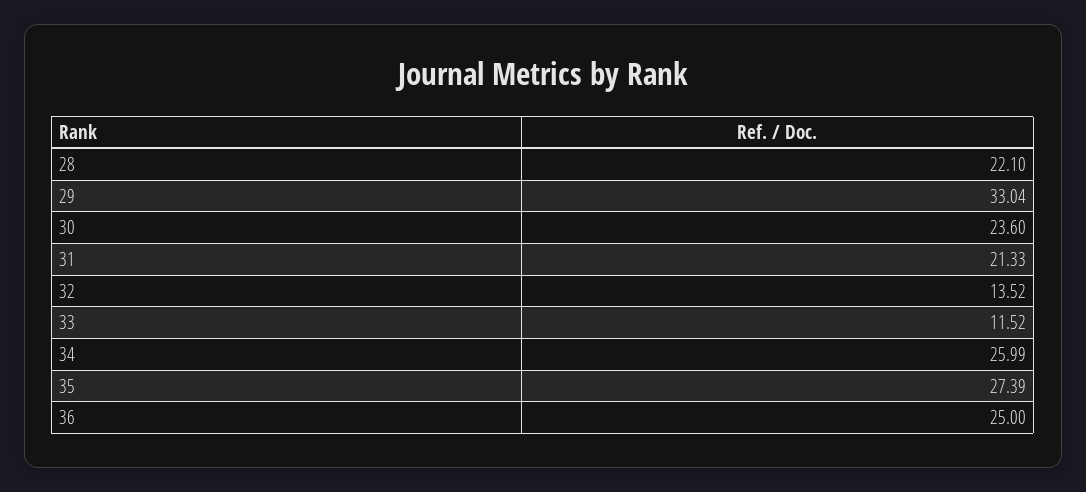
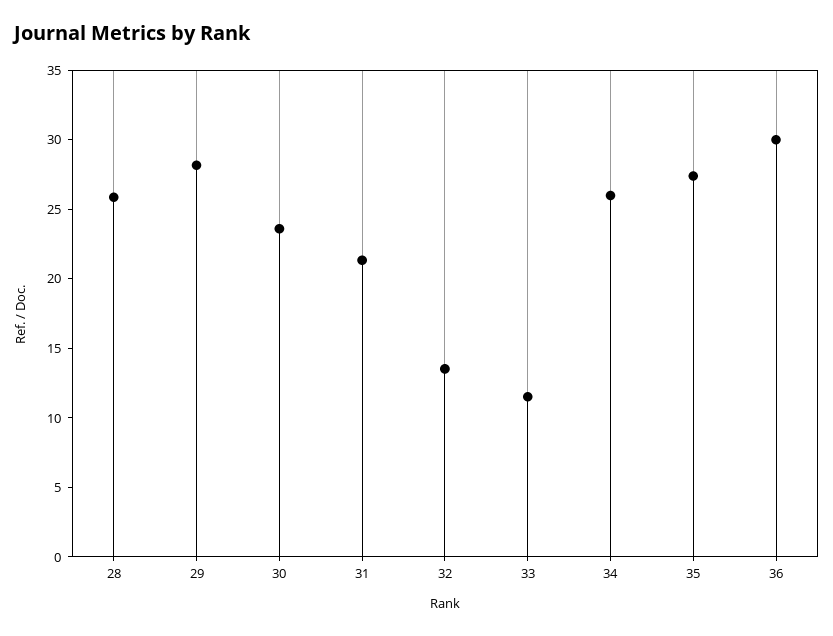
28: 22.1 -> 26
29: 33.04 -> 28
36: 25 -> 30

